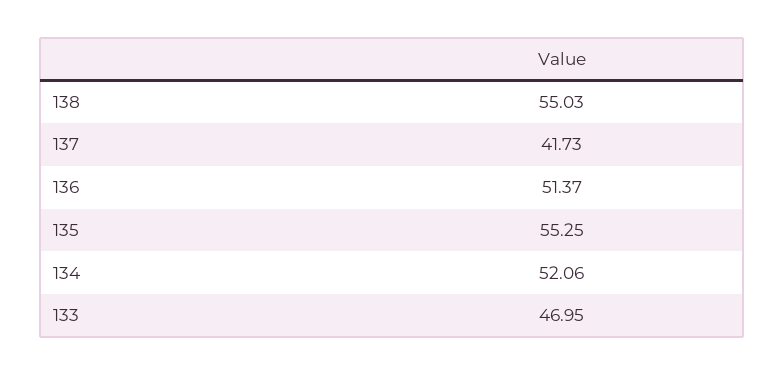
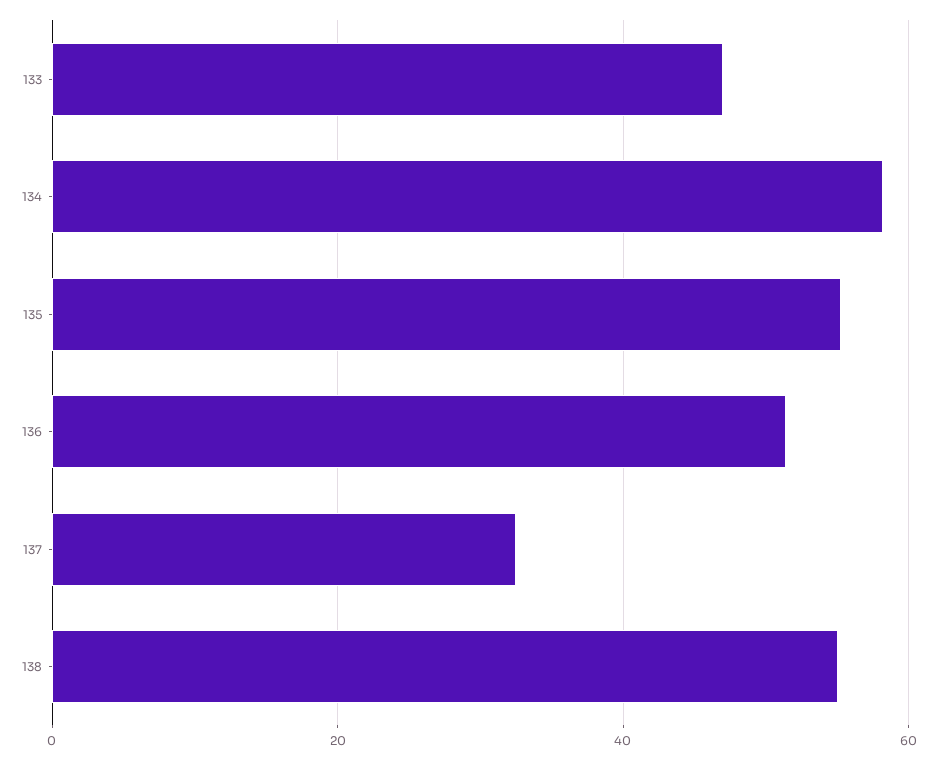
137: 41.73 -> 32
134: 52.06 -> 58

